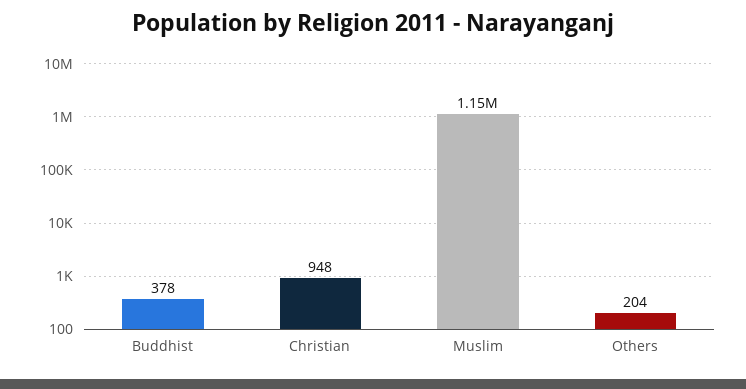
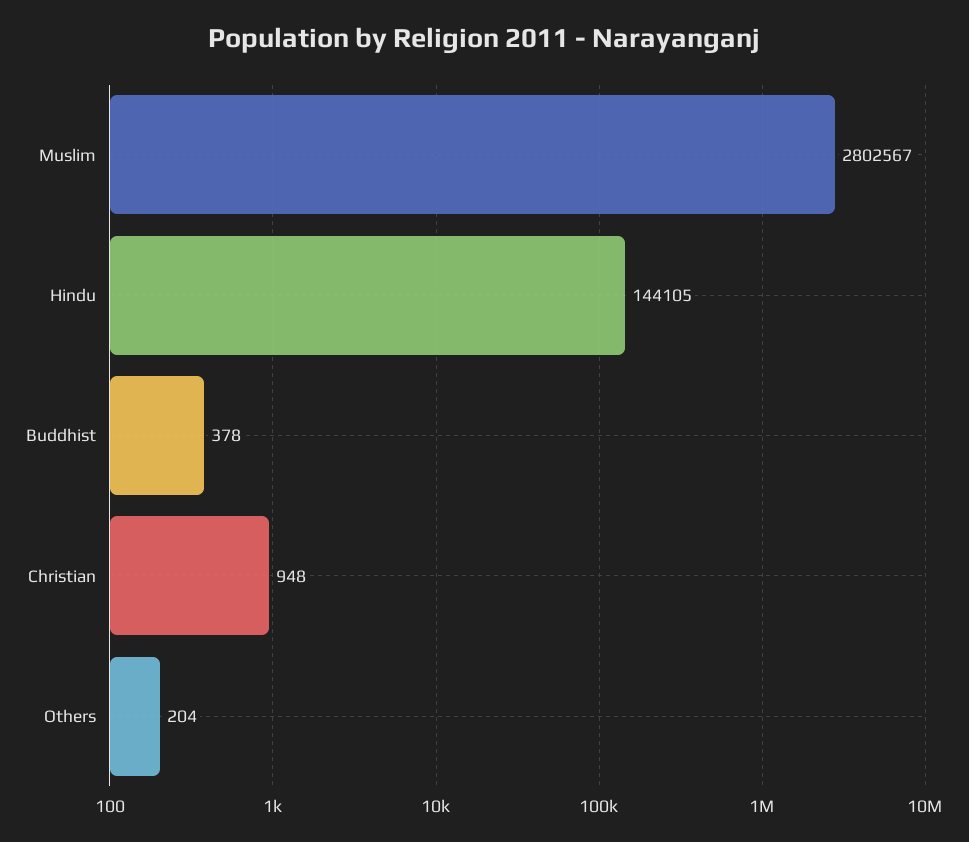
Muslim: 1150000 -> 2802567
Hindu: none -> 144105

